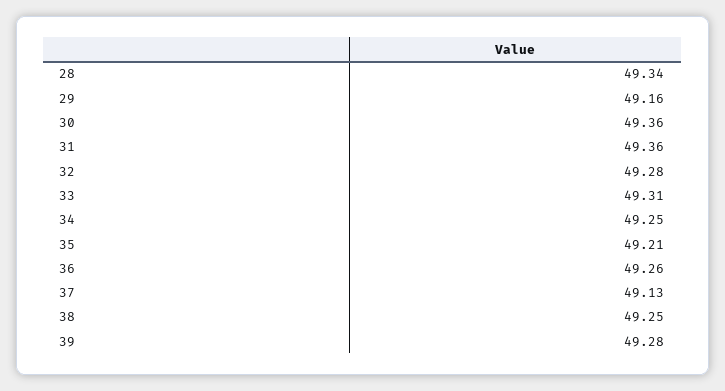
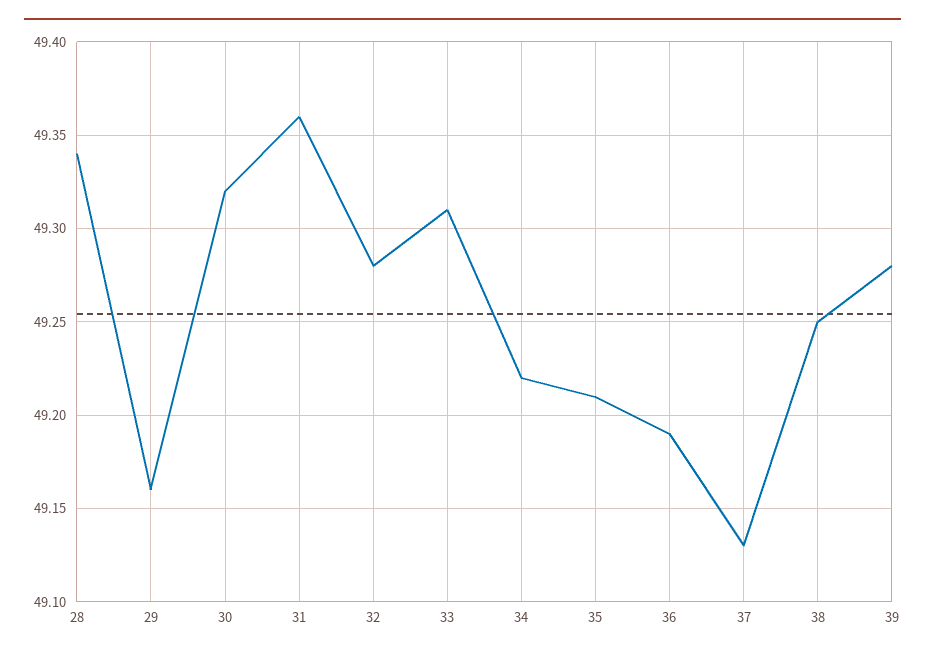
30: 49.36 -> 49.32
34: 49.25 -> 49.22
36: 49.26 -> 49.19

